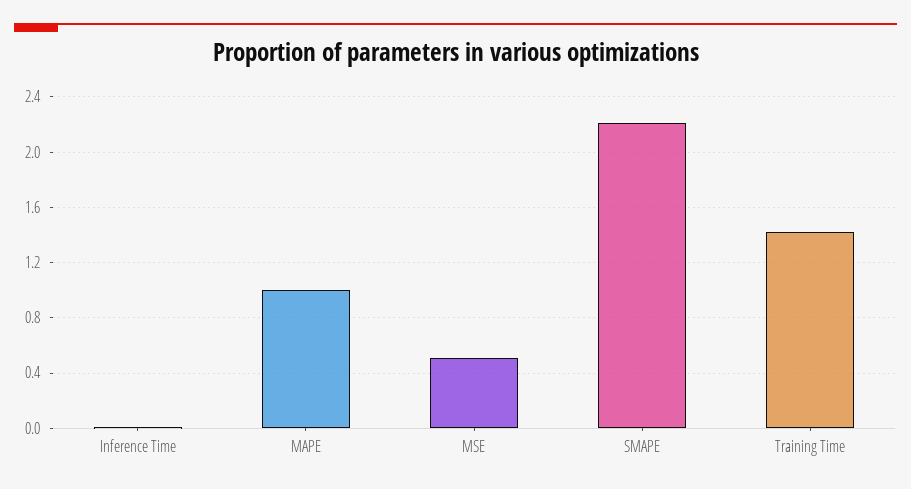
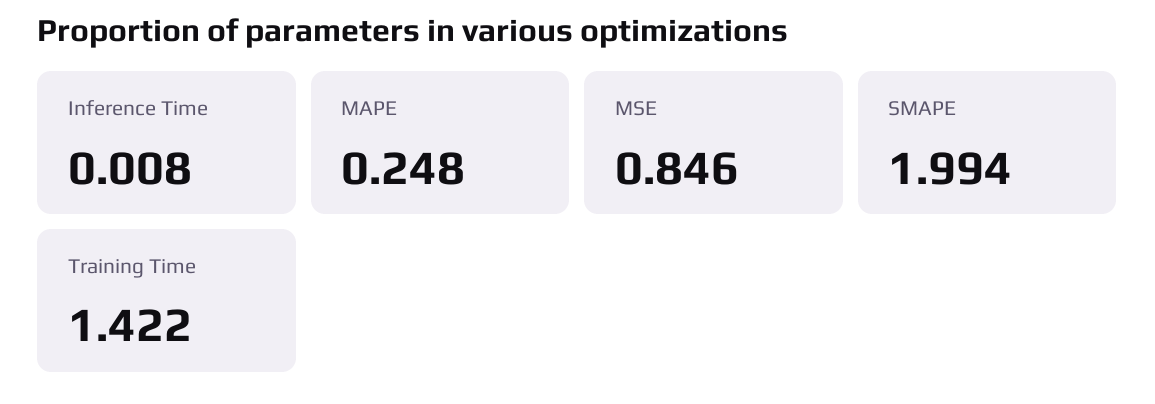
MAPE: 1 -> 0.248
MSE: 0.5 -> 0.846
SMAPE: 2.2 -> 1.994

